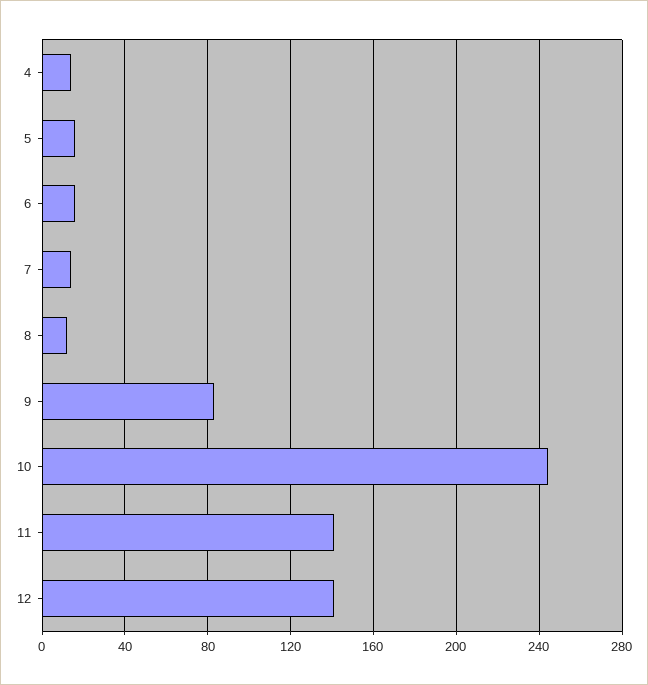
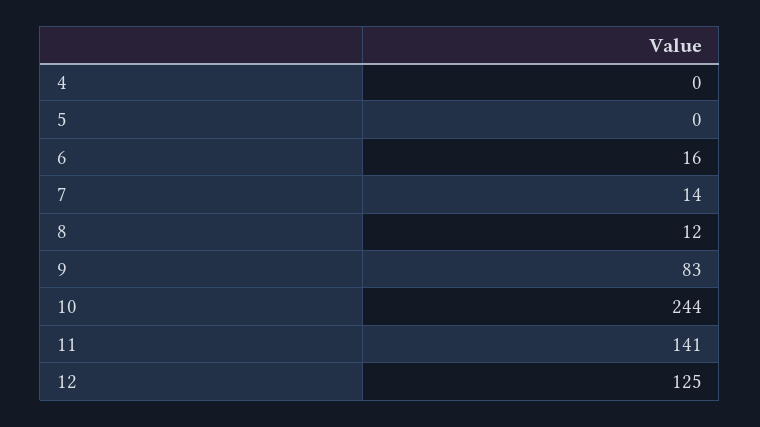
4: 15 -> 0
5: 15 -> 0
12: 140 -> 125

